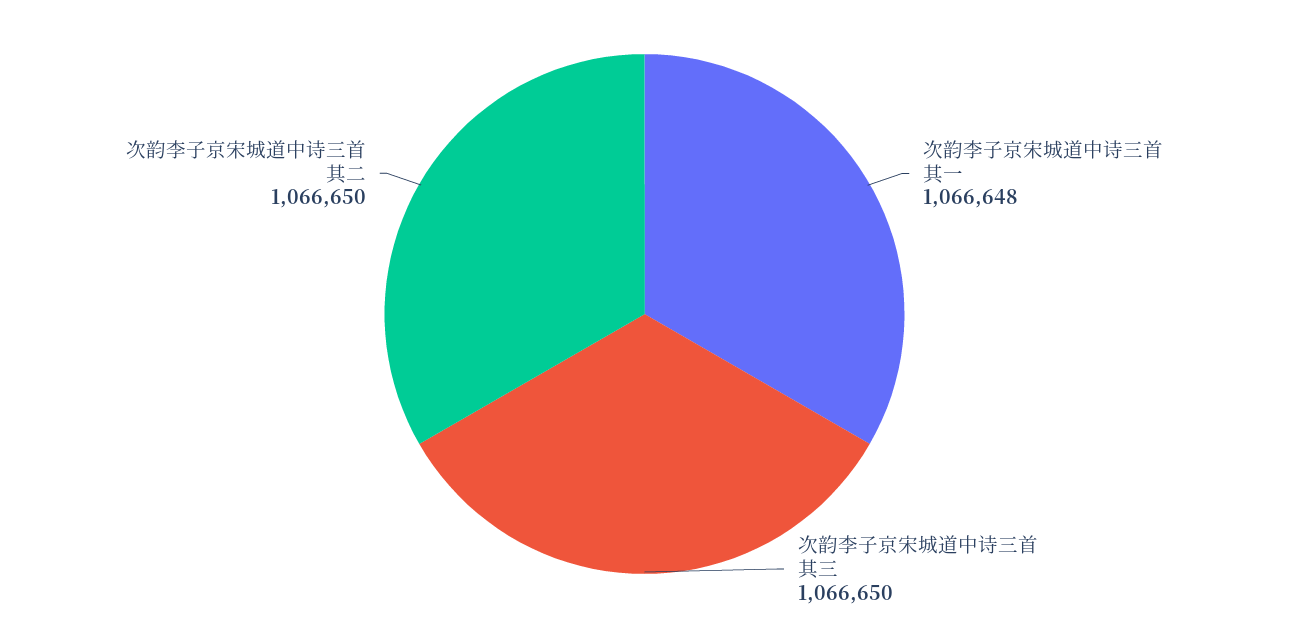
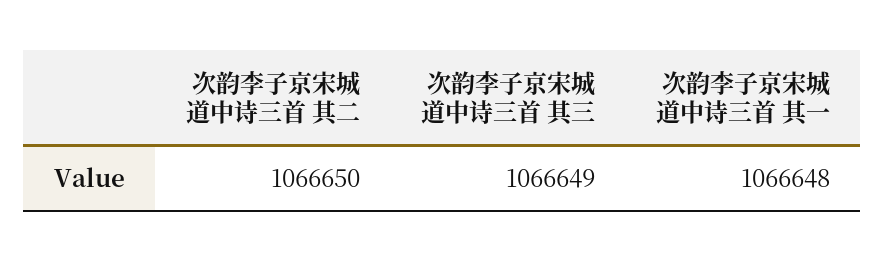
次韵李子京宋城道中诗三首 其三: 1066650 -> 1066649

